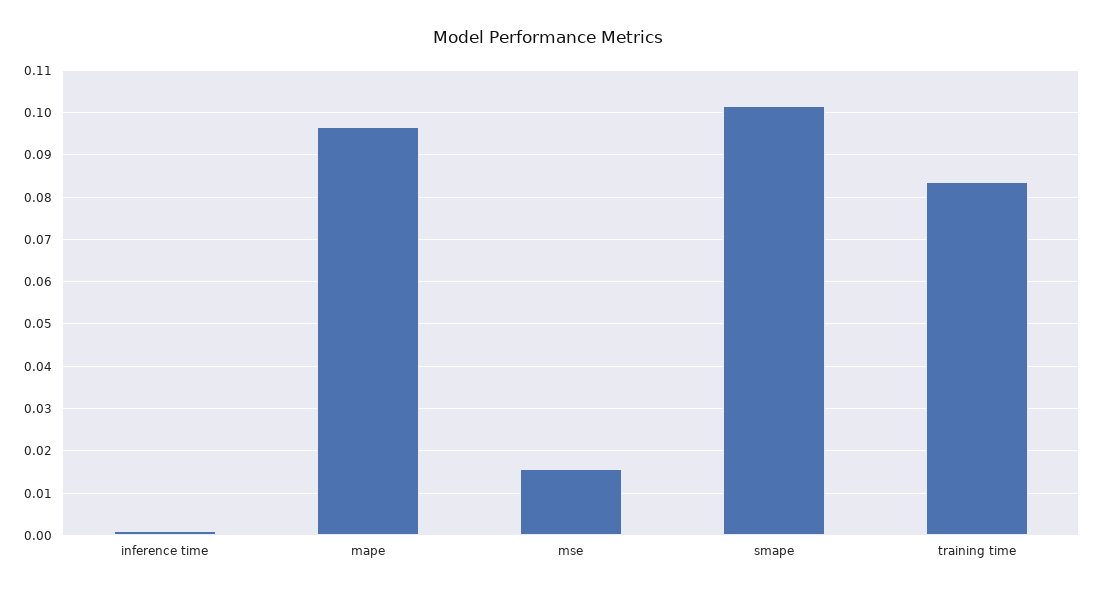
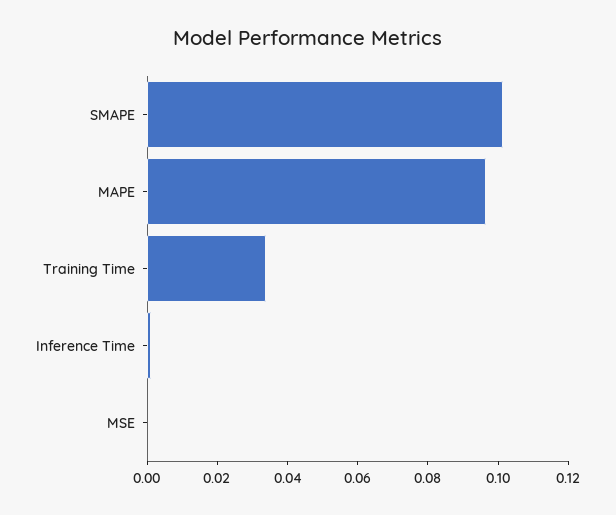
mse: 0.016 -> 0
training time: 0.084 -> 0.035

